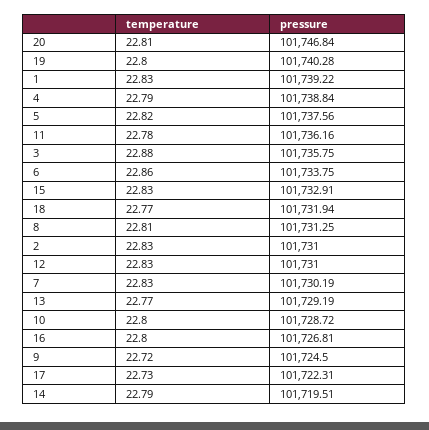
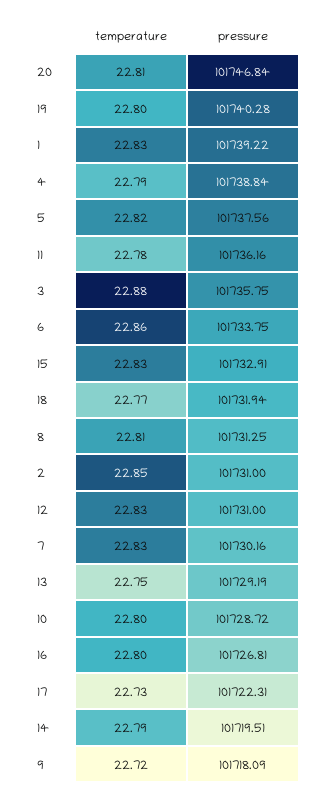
temperature, 2: 22.83 -> 22.85
pressure, 7: 101730.19 -> 101730.16
temperature, 13: 22.77 -> 22.75
pressure, 9: 101724.5 -> 101718.09

